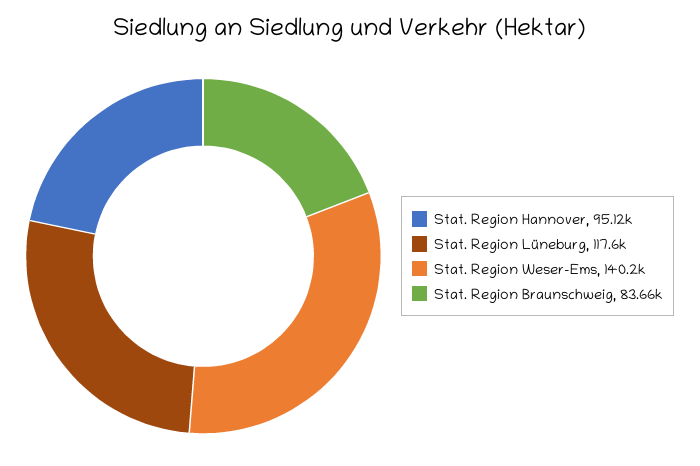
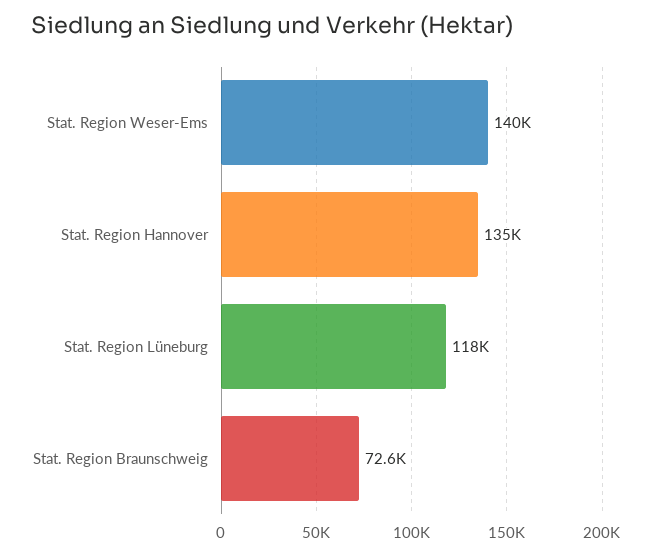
Stat. Region Hannover: 95120 -> 135000
Stat. Region Braunschweig: 83660 -> 72600

